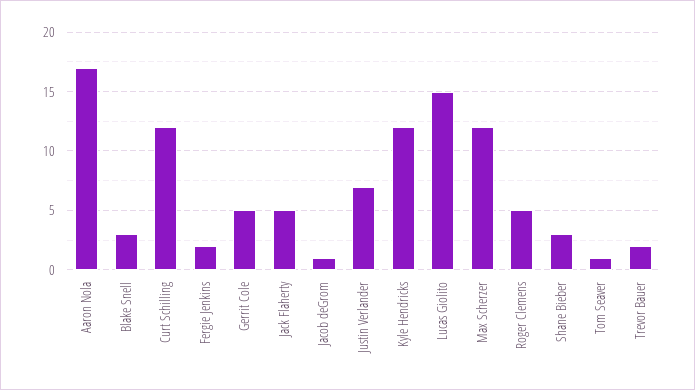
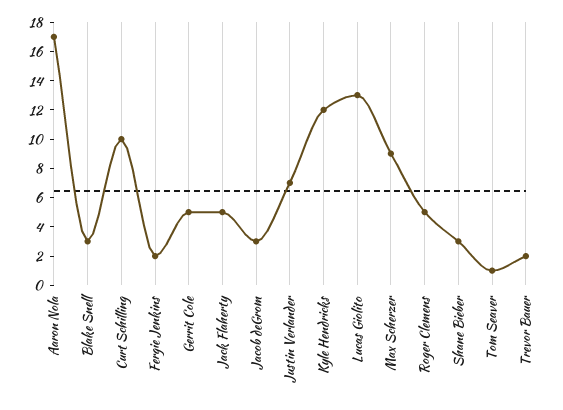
Curt Schilling: 12 -> 10
Jacob deGrom: 1 -> 3
Lucas Giolito: 15 -> 13
Max Scherzer: 12 -> 9

